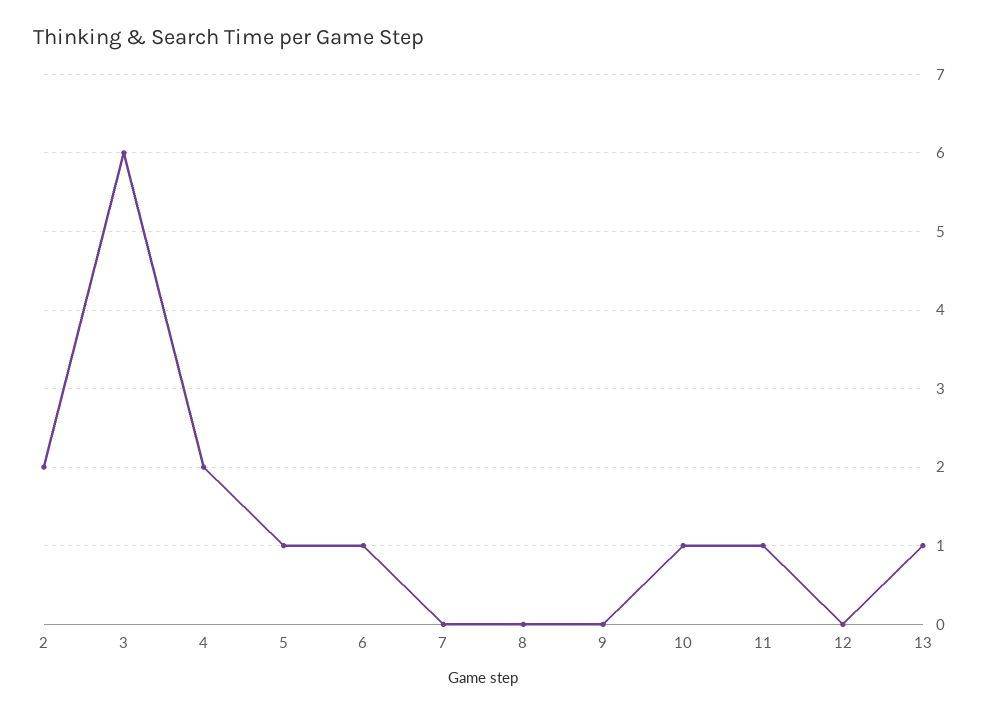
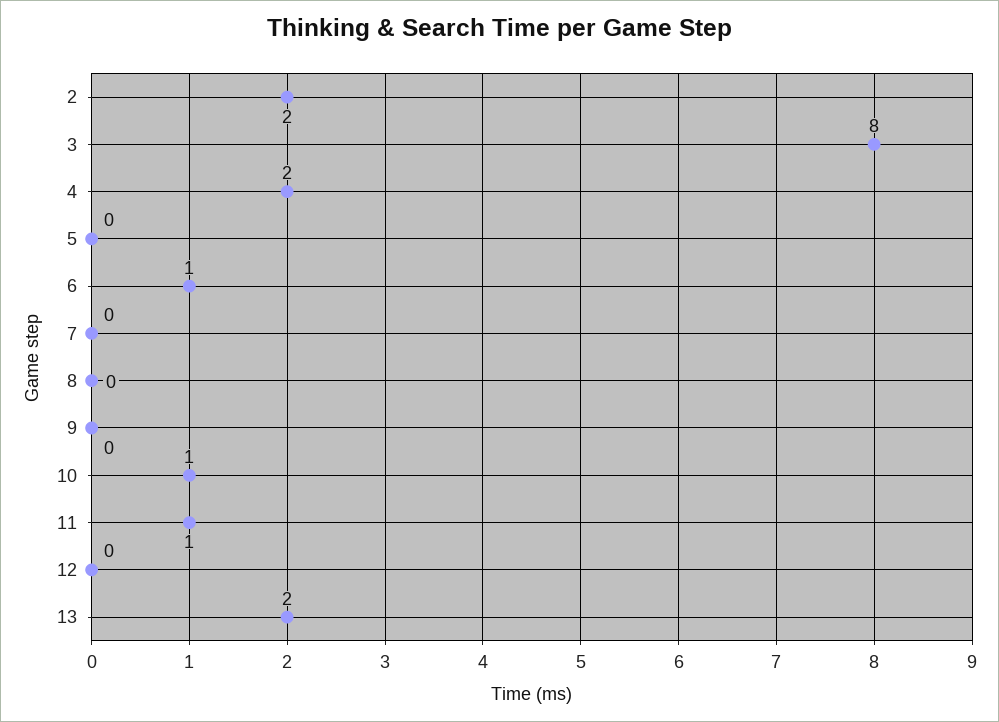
3: 6 -> 8
5: 1 -> 0
13: 1 -> 2

